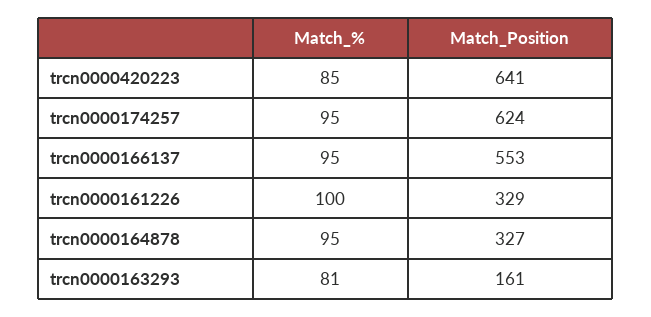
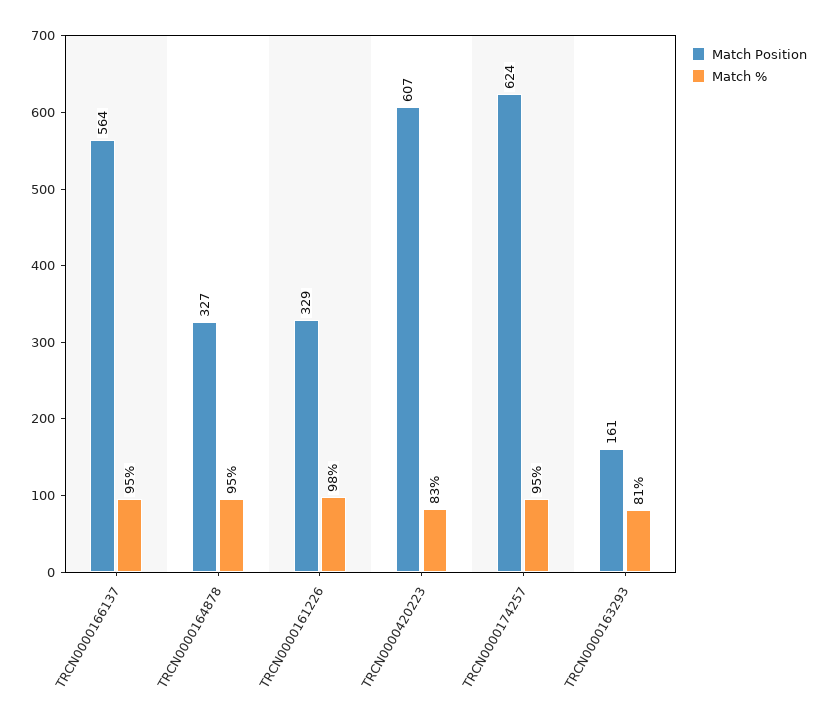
Match_%, trcn0000420223: 85 -> 83
Match_Position, trcn0000420223: 641 -> 607
Match_Position, trcn0000166137: 553 -> 564
Match_%, trcn0000161226: 100 -> 98

